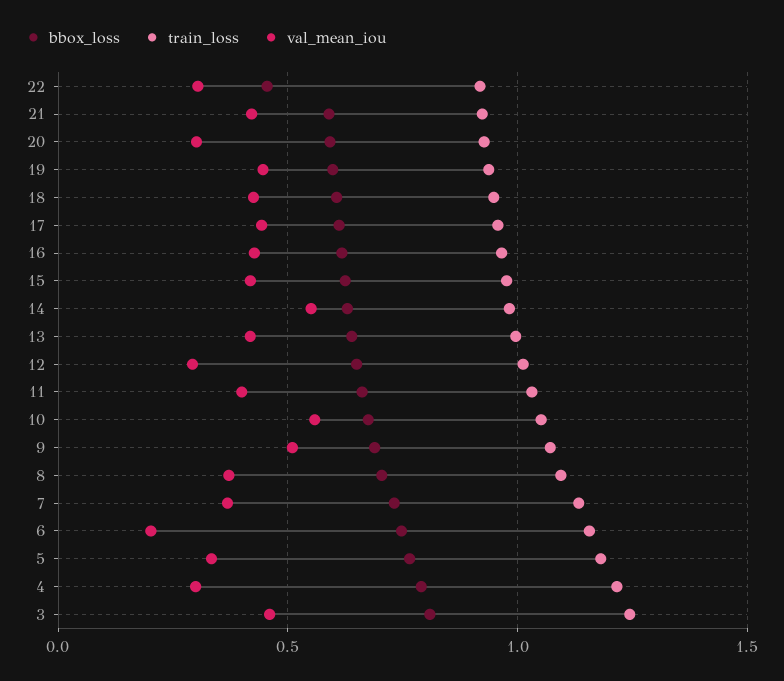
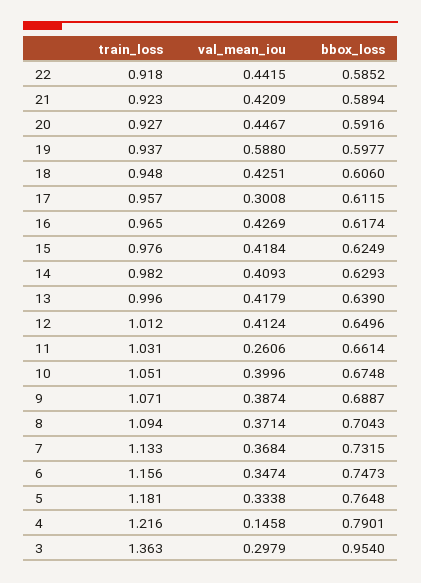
bbox_loss, 22: 0.45 -> 0.5852
val_mean_iou, 22: 0.3 -> 0.4415
val_mean_iou, 20: 0.3 -> 0.4467
val_mean_iou, 19: 0.45 -> 0.588
val_mean_iou, 17: 0.45 -> 0.3008
val_mean_iou, 14: 0.55 -> 0.4093
val_mean_iou, 12: 0.3 -> 0.4124
val_mean_iou, 11: 0.4 -> 0.2606
val_mean_iou, 10: 0.55 -> 0.3996
val_mean_iou, 9: 0.5 -> 0.3874
val_mean_iou, 6: 0.2 -> 0.3474
val_mean_iou, 4: 0.3 -> 0.1458
bbox_loss, 3: 0.8 -> 0.954
train_loss, 3: 1.25 -> 1.363
val_mean_iou, 3: 0.45 -> 0.2979

